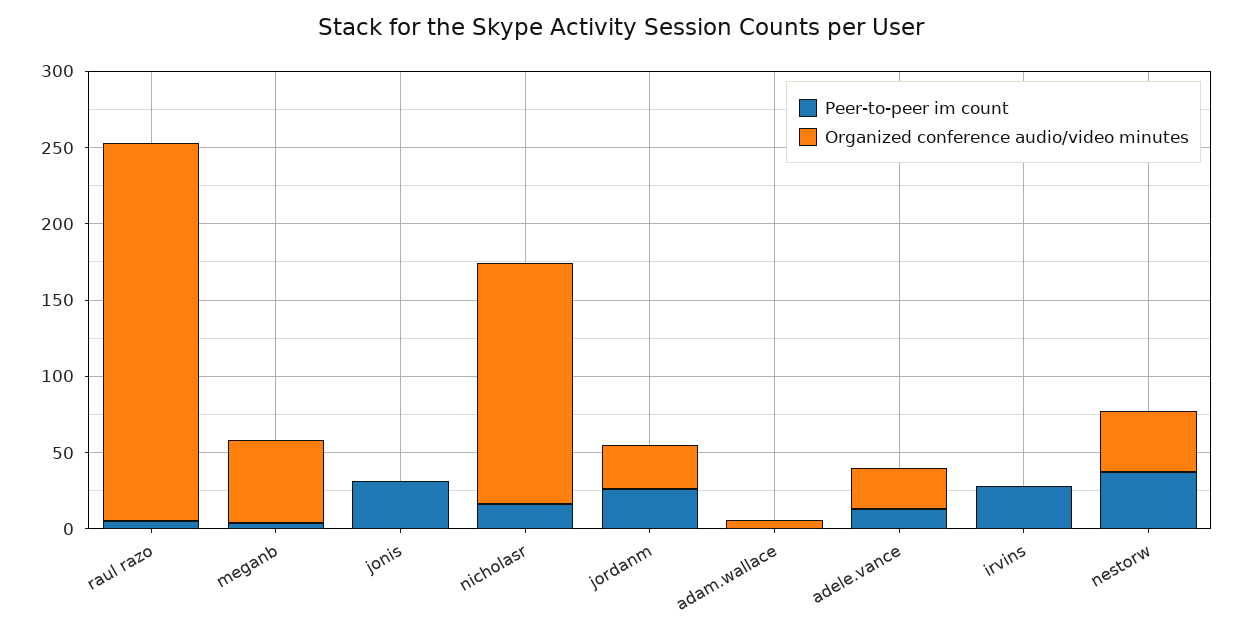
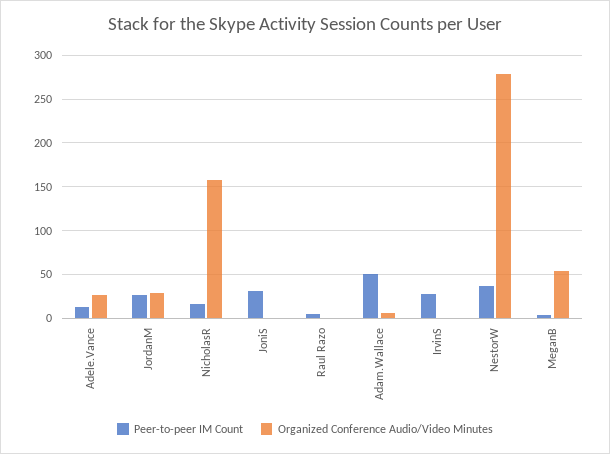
Organized conference audio/video minutes, raul razo: 250 -> 0
Peer-to-peer im count, adam.wallace: 0 -> 50
Organized conference audio/video minutes, nestorw: 40 -> 280

